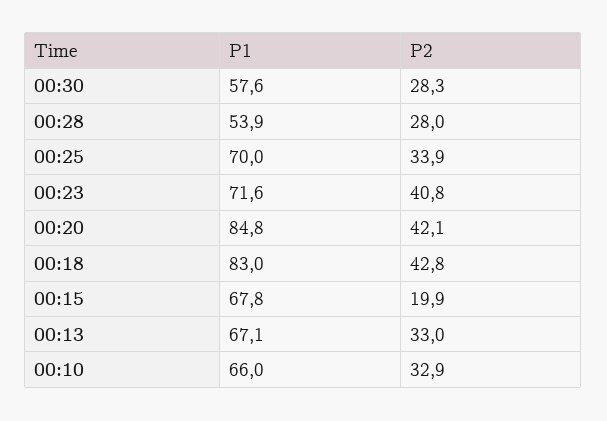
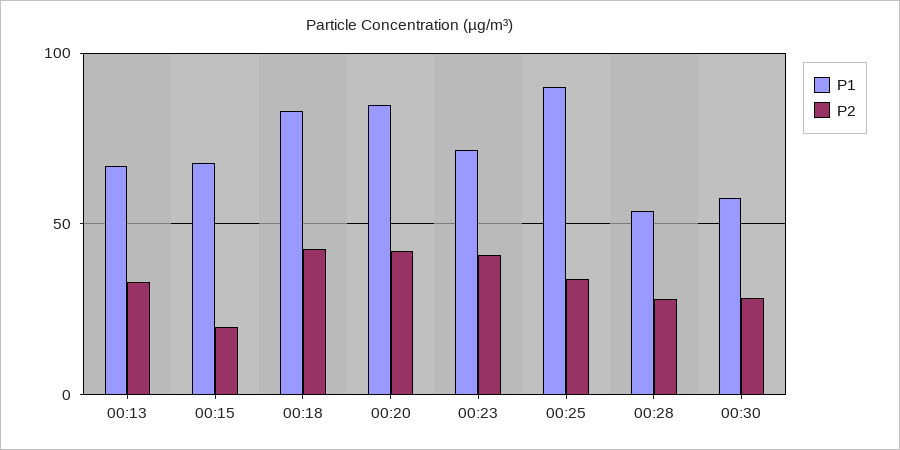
P1, 00:25: 70 -> 90
P1, 00:10: 66 -> none
P2, 00:10: 32.9 -> none

